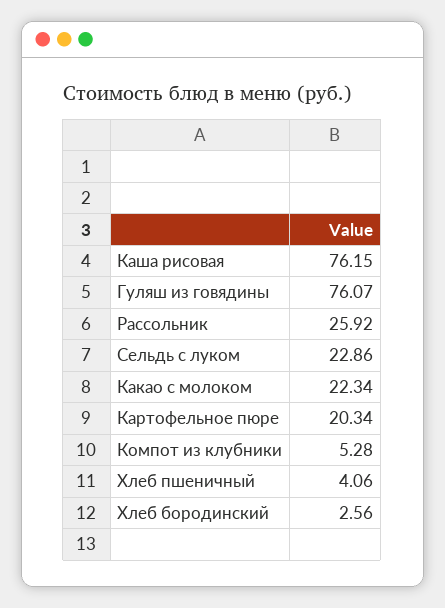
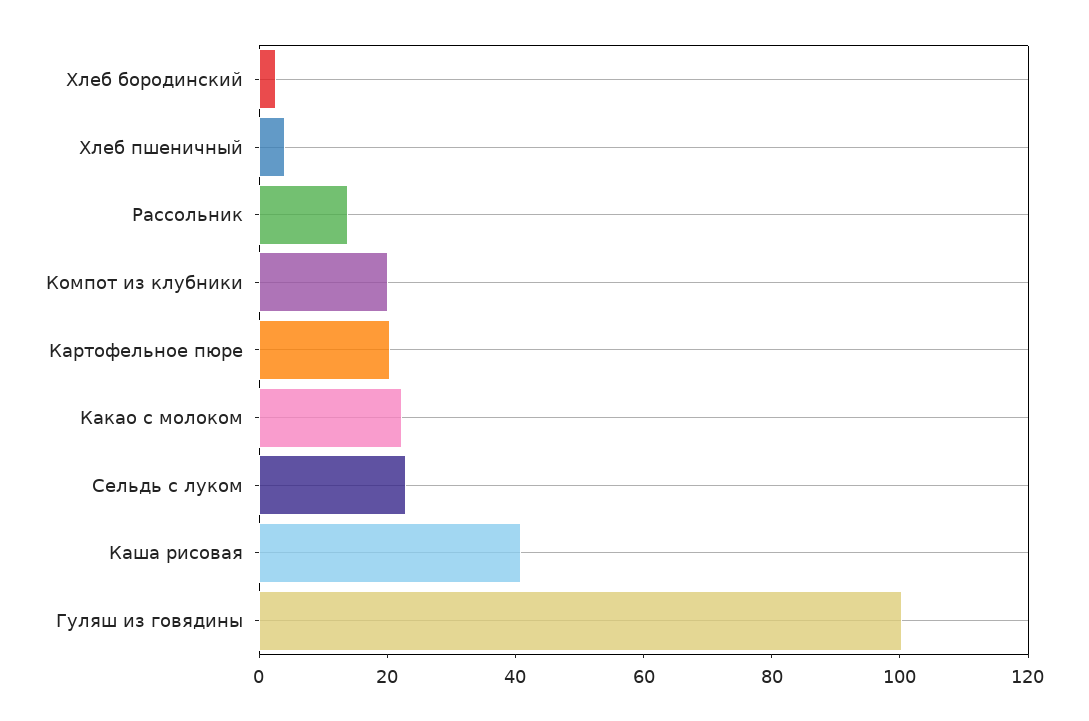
Каша рисовая: 76.15 -> 40
Гуляш из говядины: 76.07 -> 100
Рассольник: 25.92 -> 15
Компот из клубники: 5.28 -> 20

